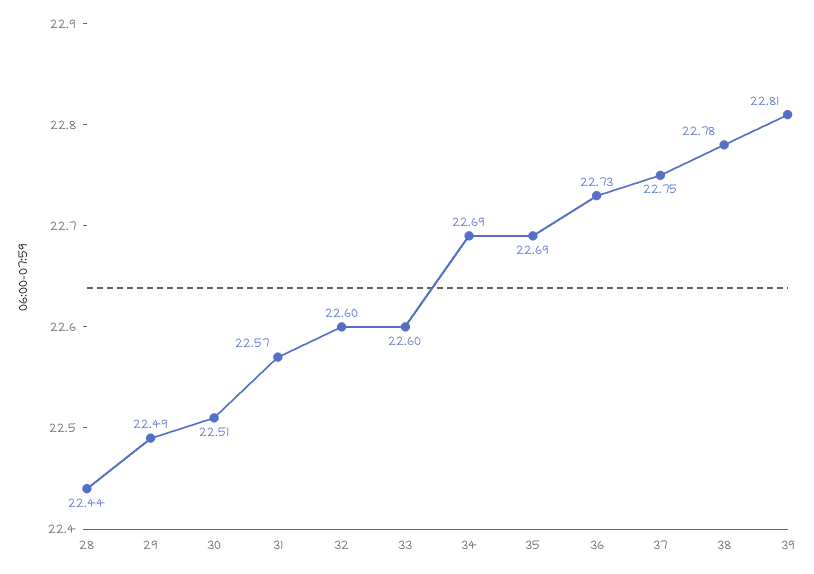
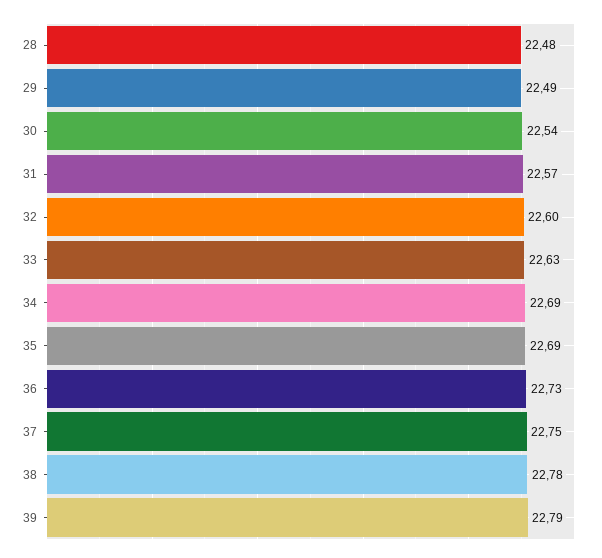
28: 22.44 -> 22.48
30: 22.51 -> 22.54
33: 22.6 -> 22.63
39: 22.81 -> 22.79

